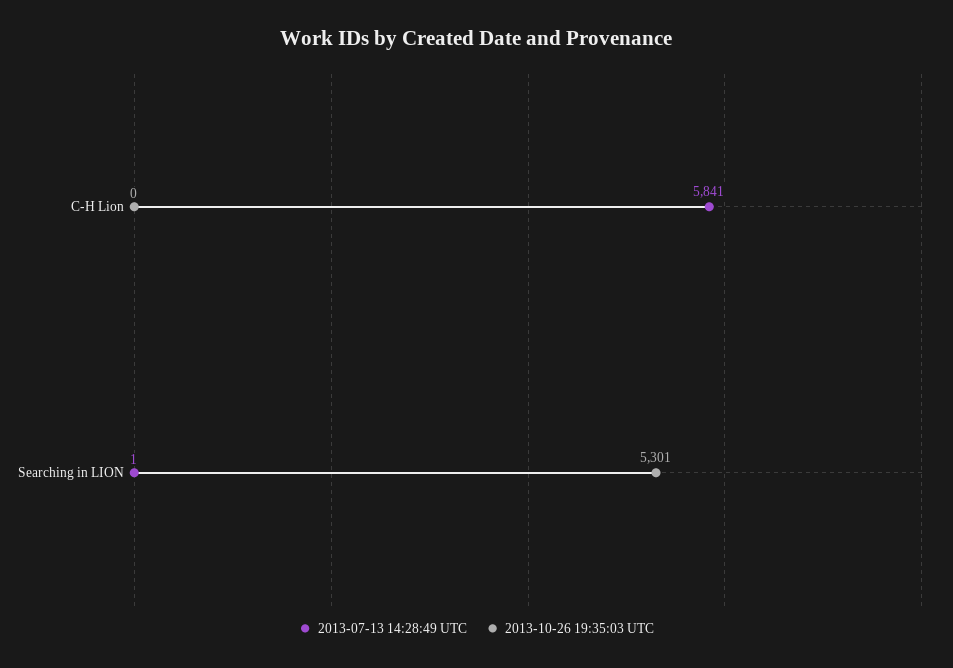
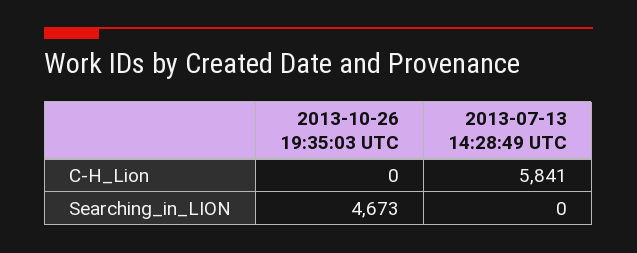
2013-07-13 14:28:49 UTC, Searching in LION: 1 -> 0
2013-10-26 19:35:03 UTC, Searching in LION: 5301 -> 4673

